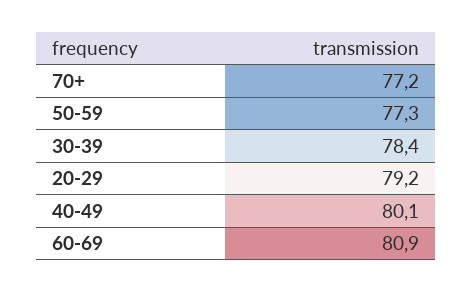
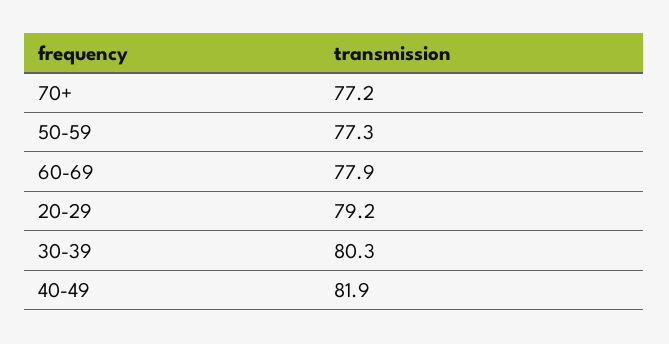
30-39: 78.4 -> 80.3
40-49: 80.1 -> 81.9
60-69: 80.9 -> 77.9

